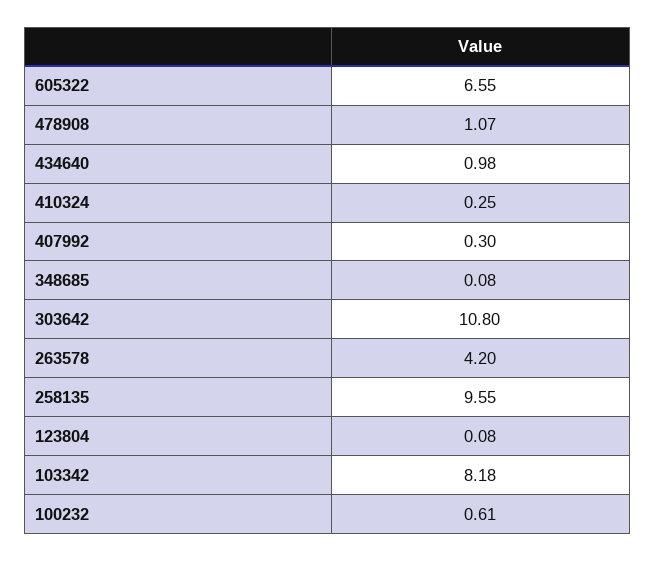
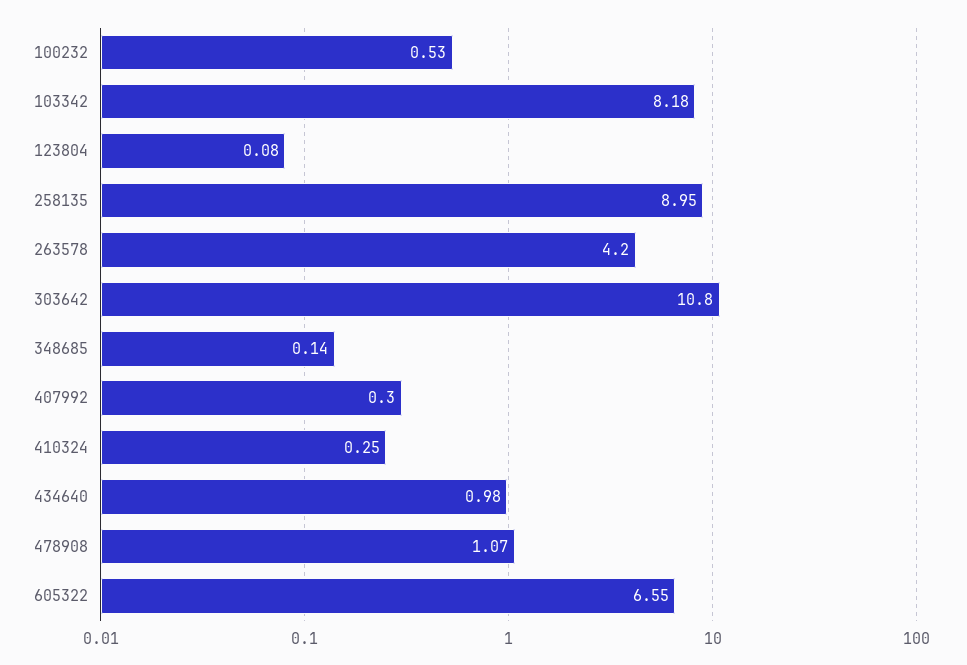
348685: 0.08 -> 0.14
258135: 9.55 -> 8.95
100232: 0.61 -> 0.53

